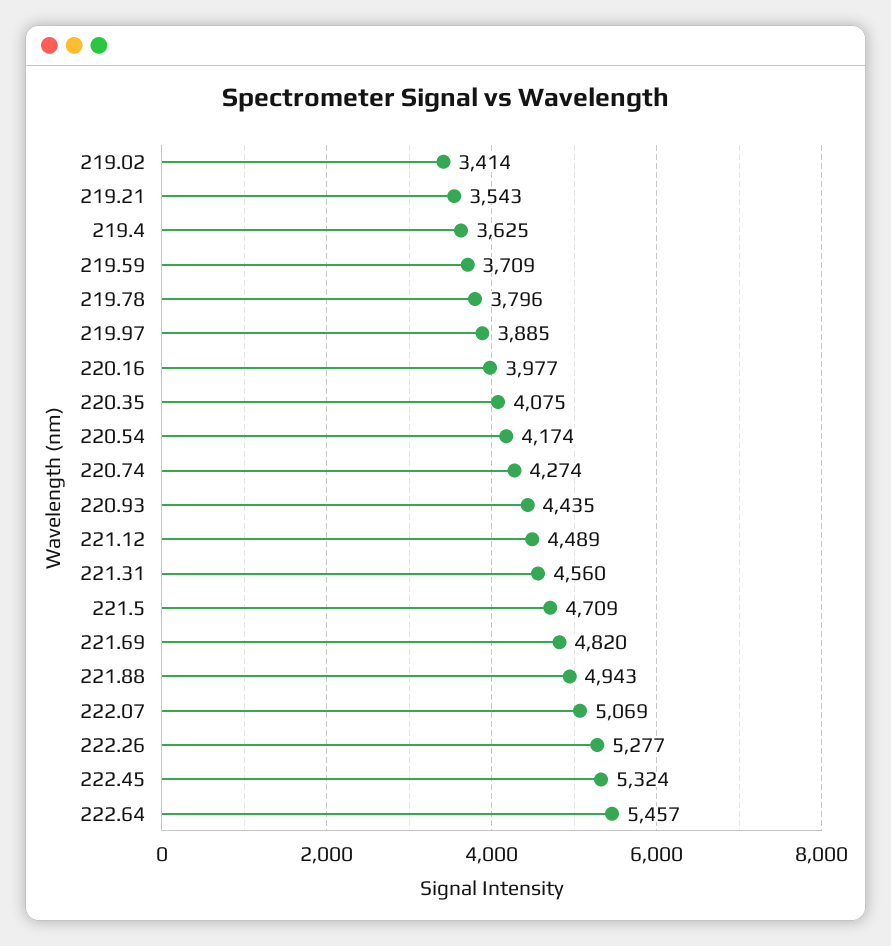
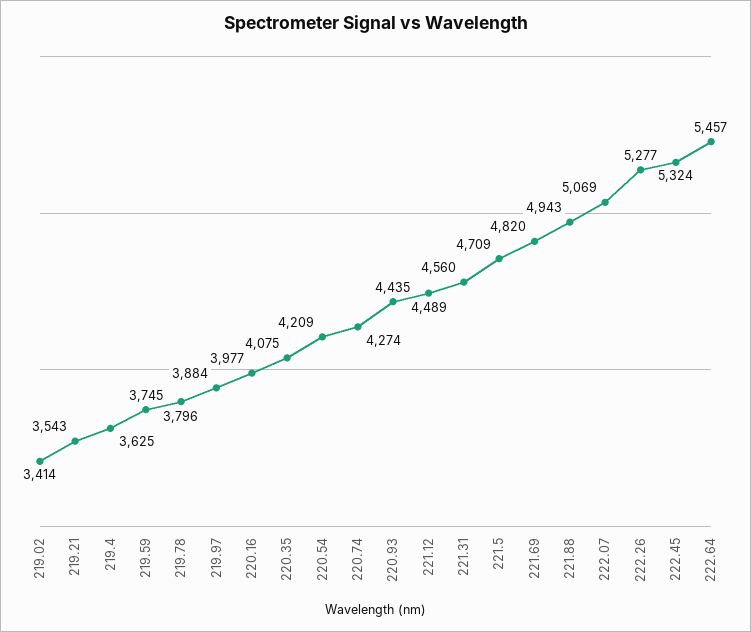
219.59: 3709 -> 3745
219.97: 3885 -> 3884
220.54: 4174 -> 4209

